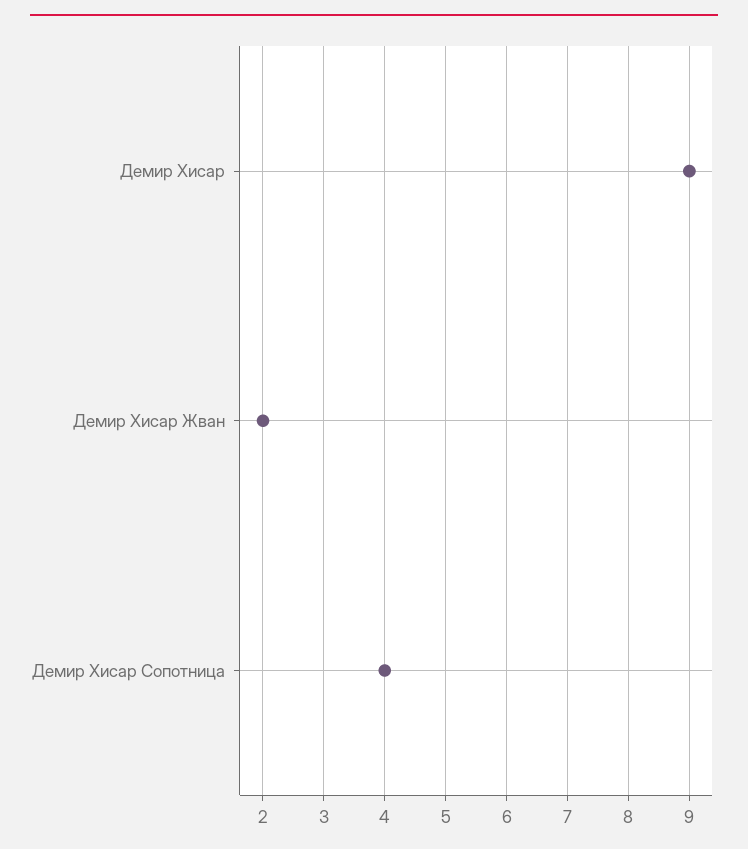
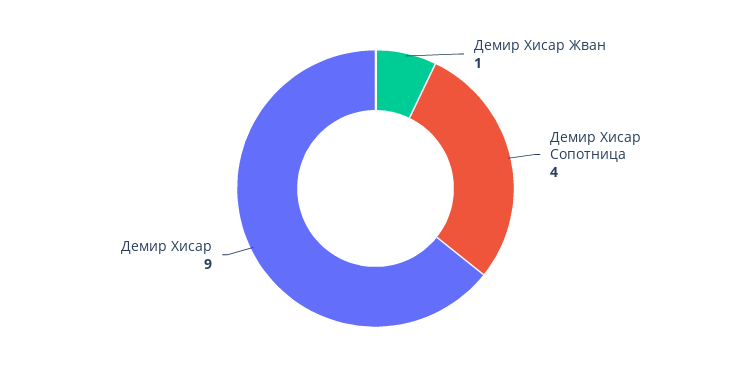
Демир Хисар Жван: 2 -> 1

